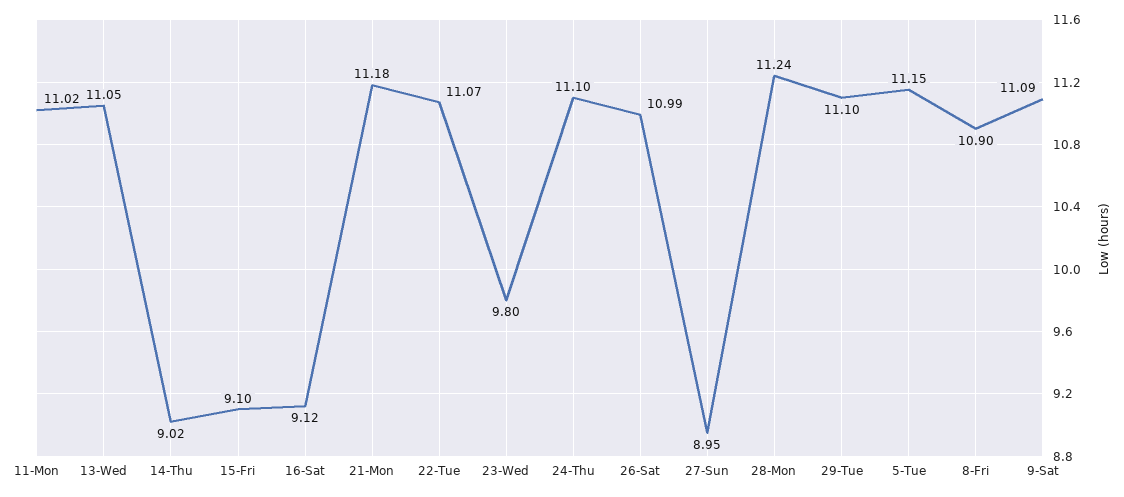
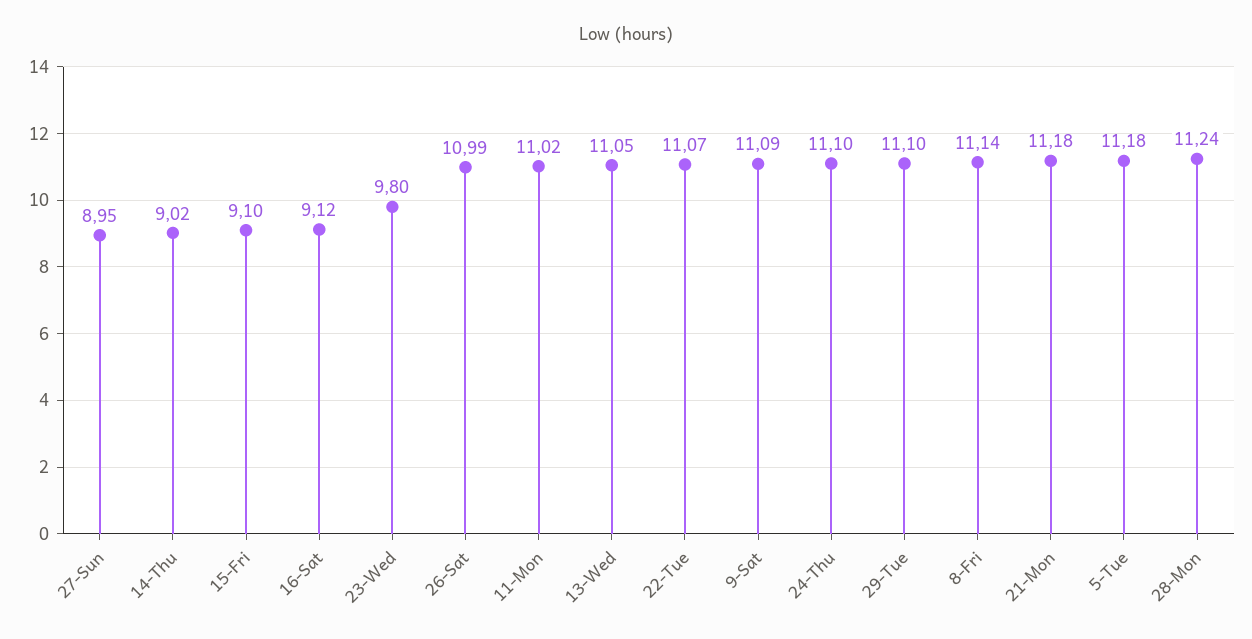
5-Tue: 11.15 -> 11.18
8-Fri: 10.9 -> 11.14

